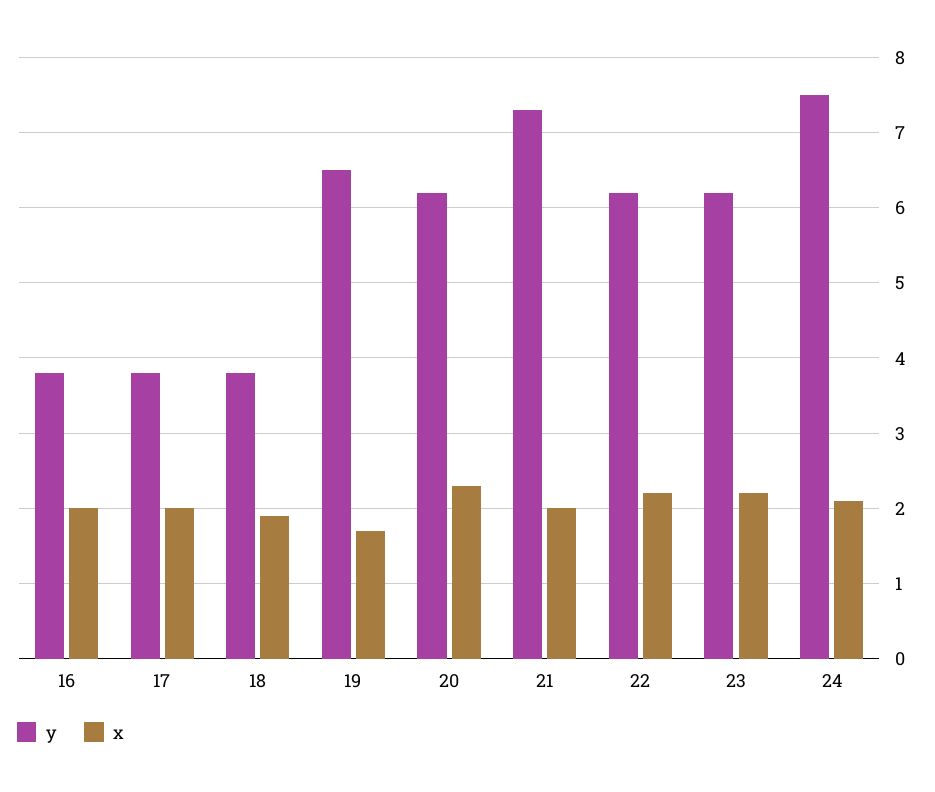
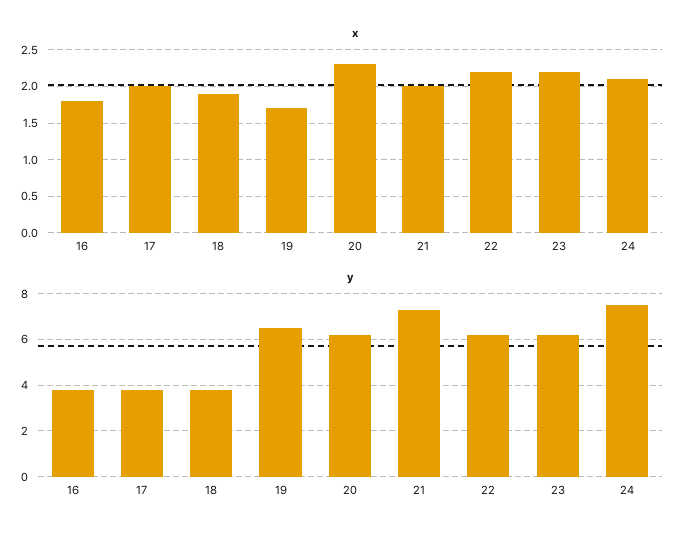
x, 16: 2 -> 1.8

